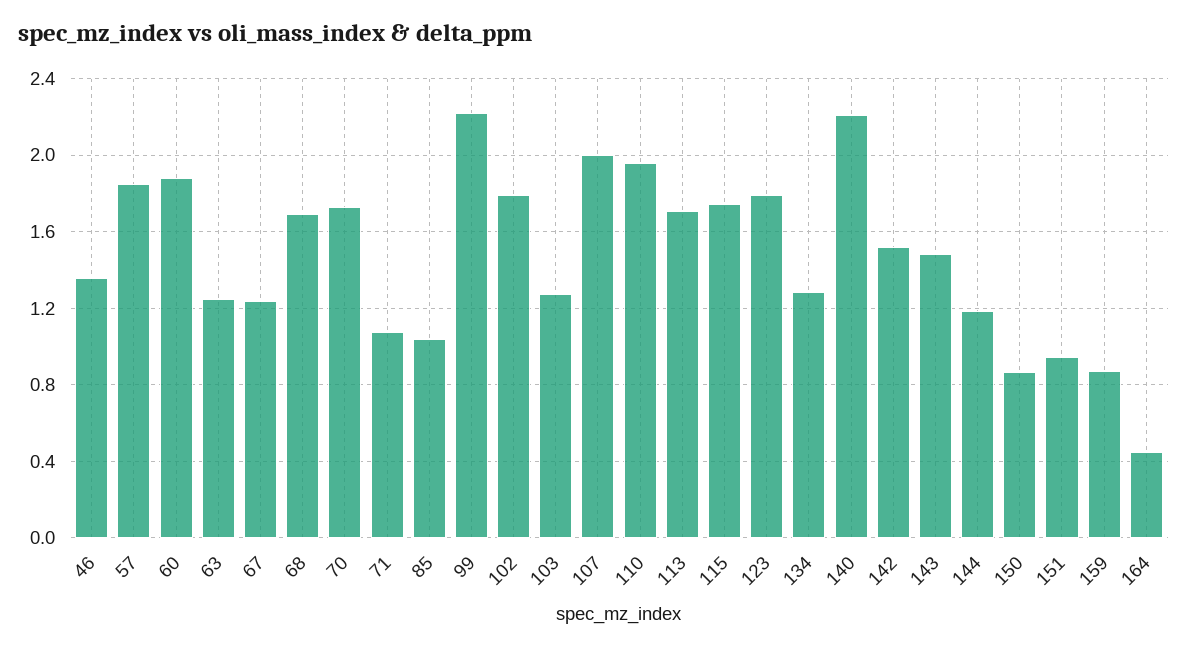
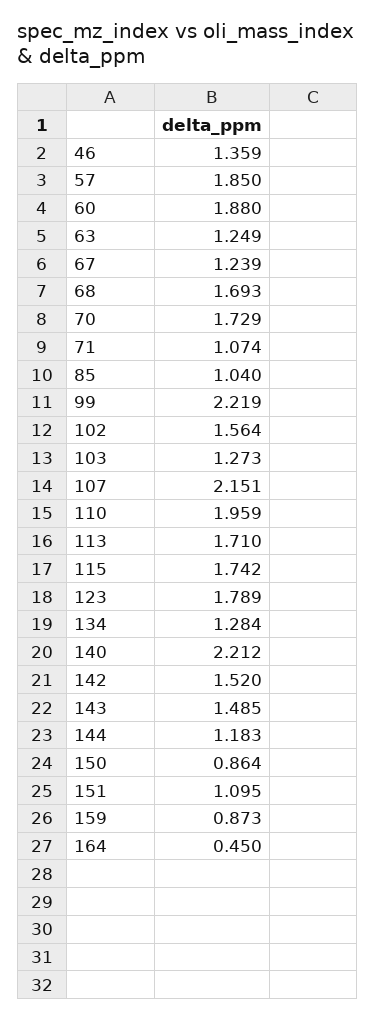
102: 1.8 -> 1.564
107: 2 -> 2.151
151: 0.95 -> 1.095

